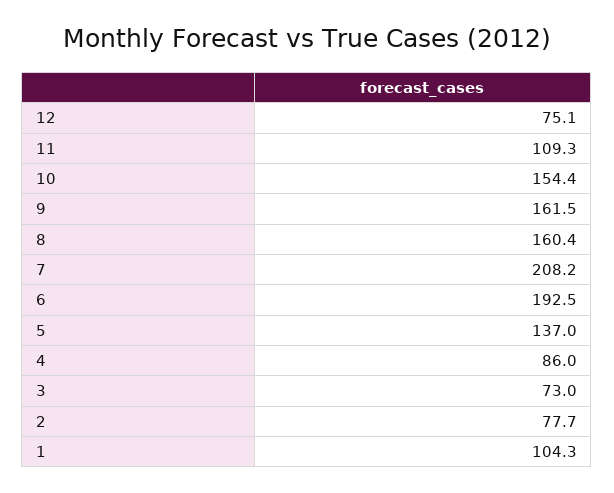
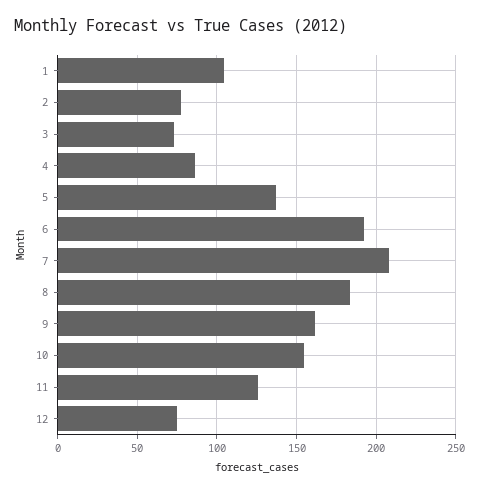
11: 109.3 -> 125
8: 160.4 -> 185

